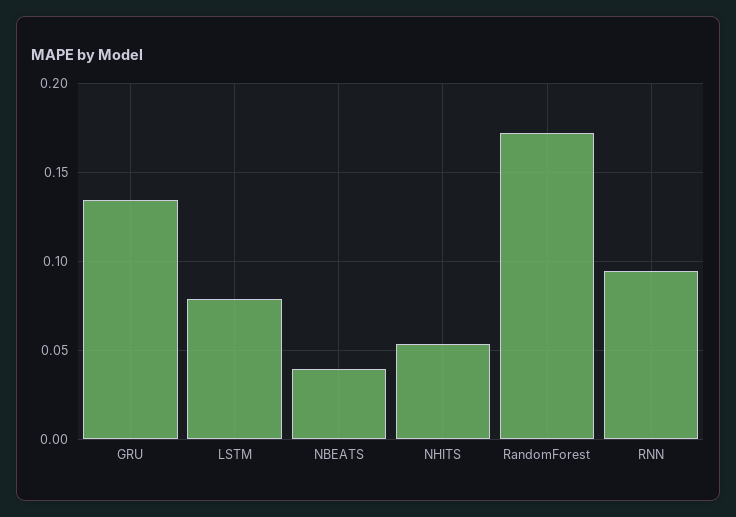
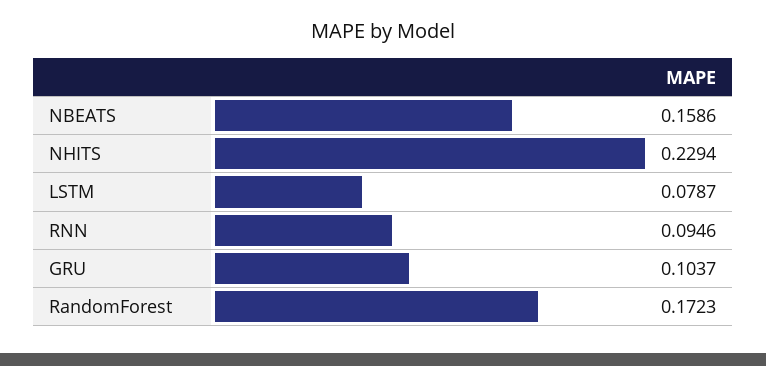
GRU: 0.135 -> 0.1037
NBEATS: 0.04 -> 0.1586
NHITS: 0.055 -> 0.2294

